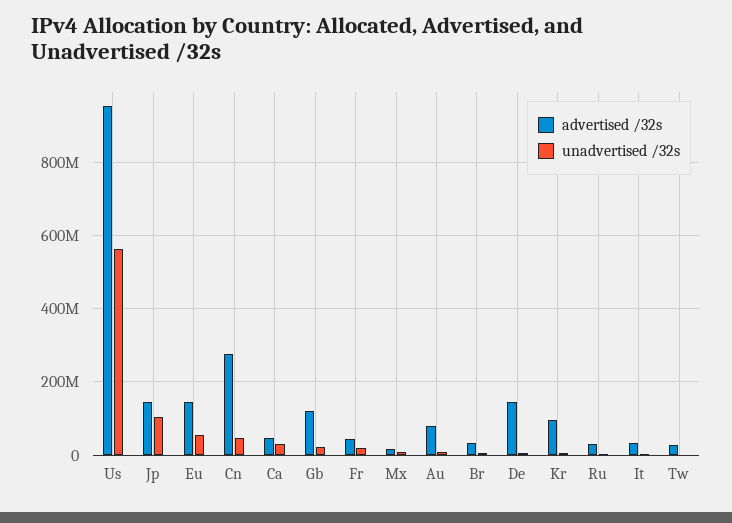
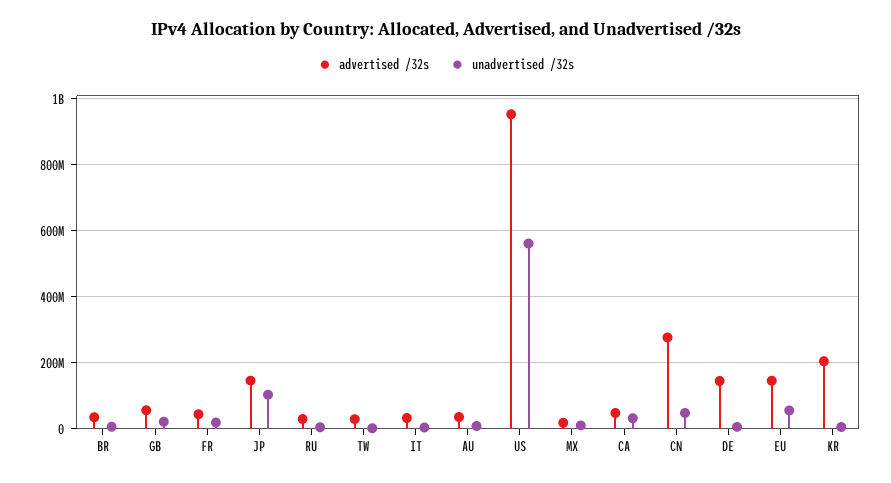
advertised /32s, Gb: 120000000 -> 60000000
advertised /32s, Au: 80000000 -> 40000000
advertised /32s, Kr: 100000000 -> 200000000

